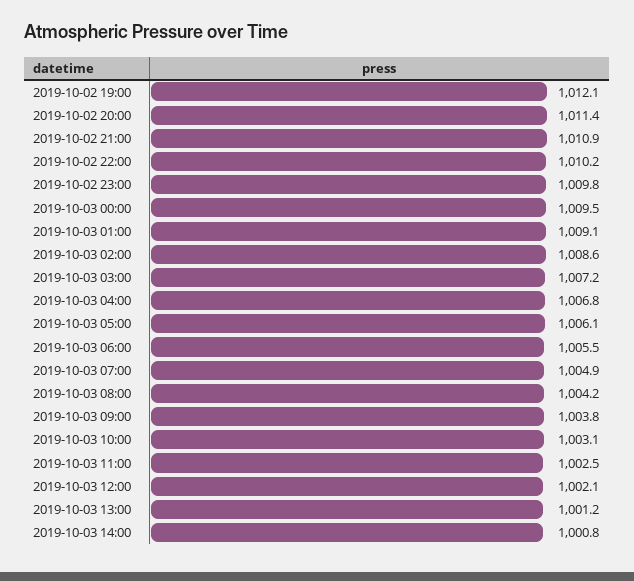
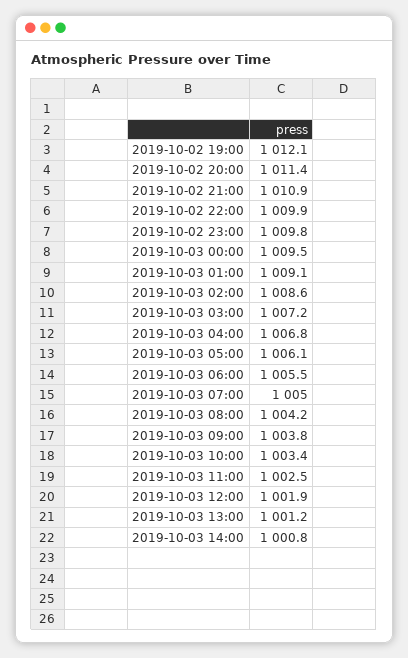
2019-10-02 22:00: 1010.2 -> 1009.9
2019-10-03 07:00: 1004.9 -> 1005
2019-10-03 10:00: 1003.1 -> 1003.4
2019-10-03 12:00: 1002.1 -> 1001.9

